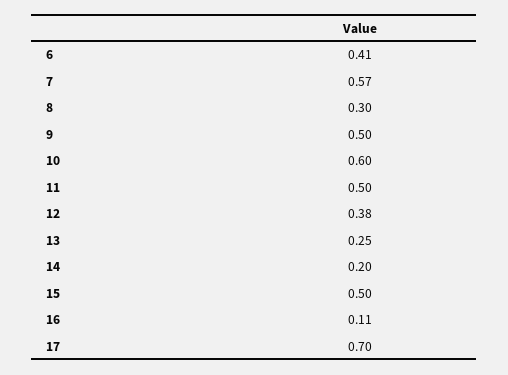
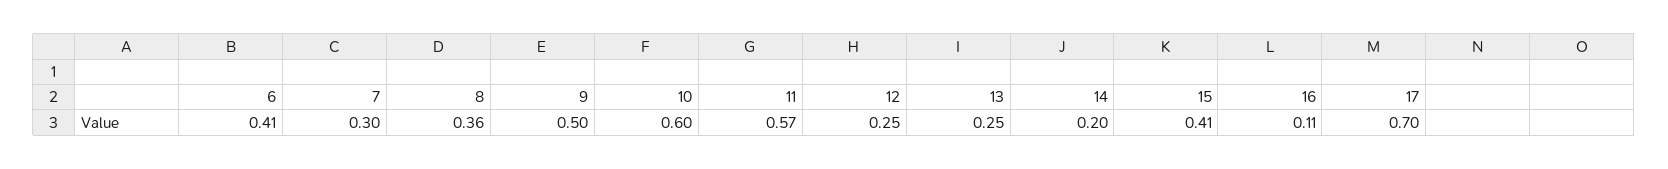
7: 0.57 -> 0.3
8: 0.3 -> 0.36
11: 0.5 -> 0.57
12: 0.38 -> 0.25
15: 0.5 -> 0.41

